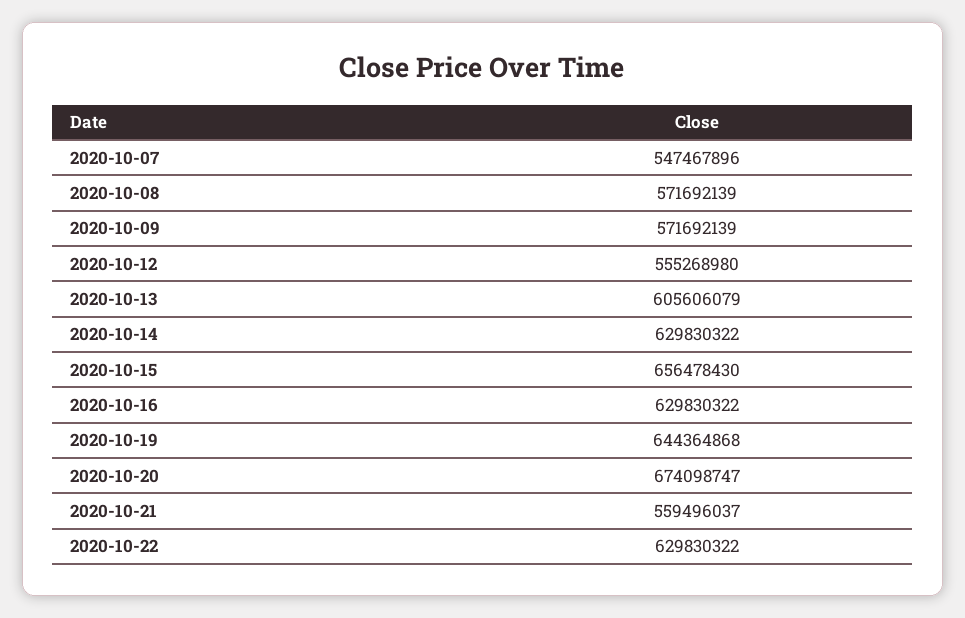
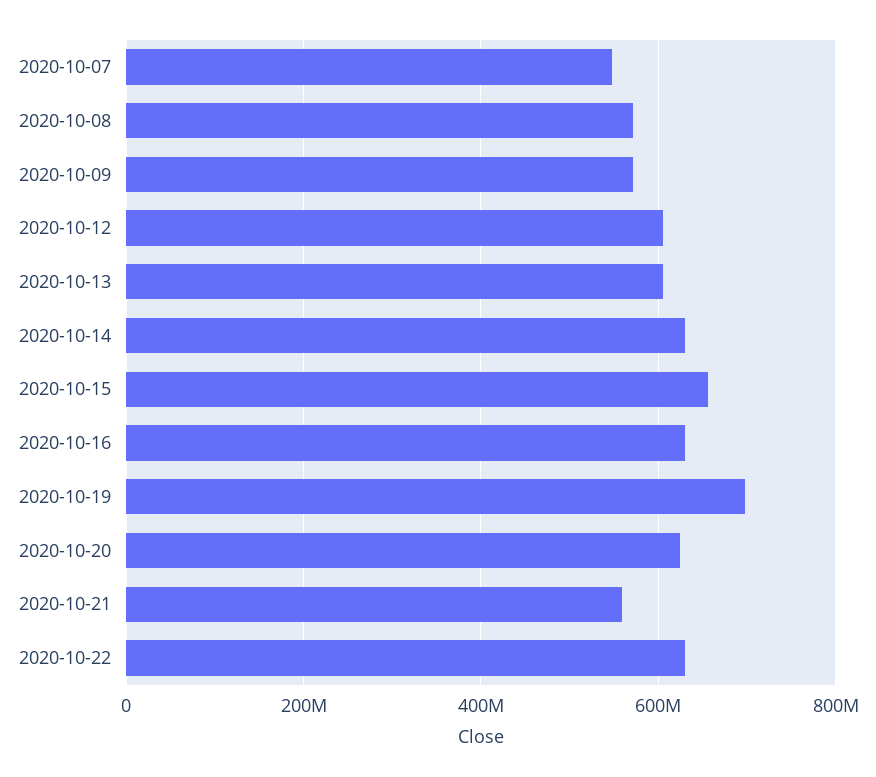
2020-10-12: 555268980 -> 600000000
2020-10-19: 644364868 -> 700000000
2020-10-20: 674098747 -> 620000000

